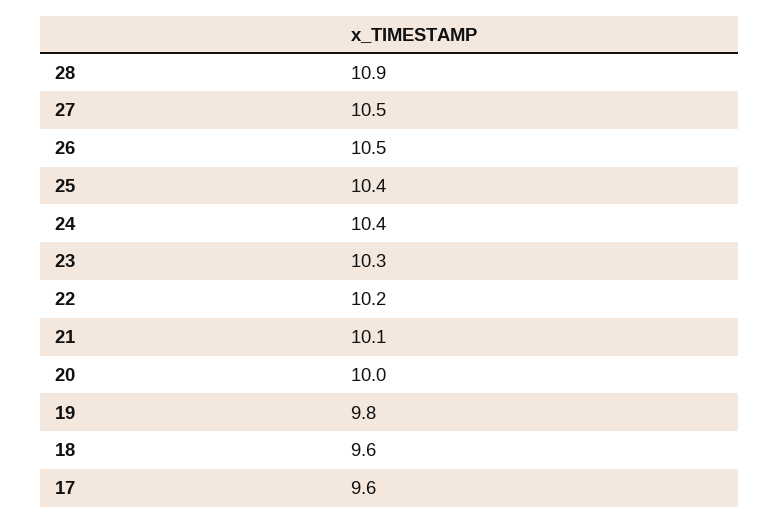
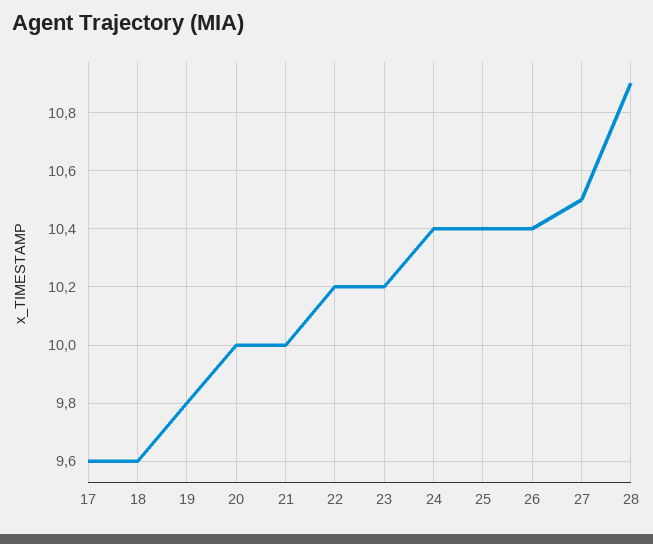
26: 10.5 -> 10.4
23: 10.3 -> 10.2
21: 10.1 -> 10

